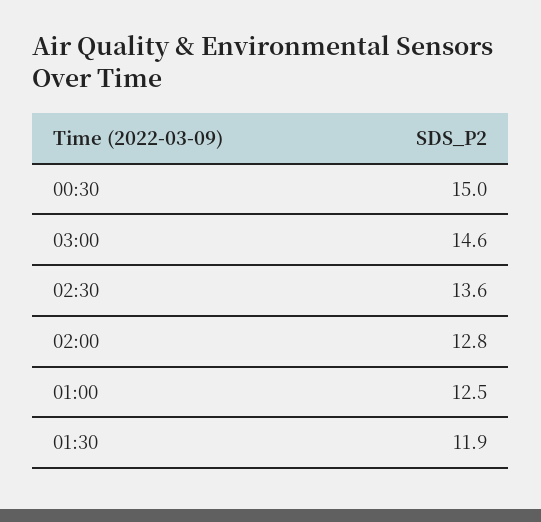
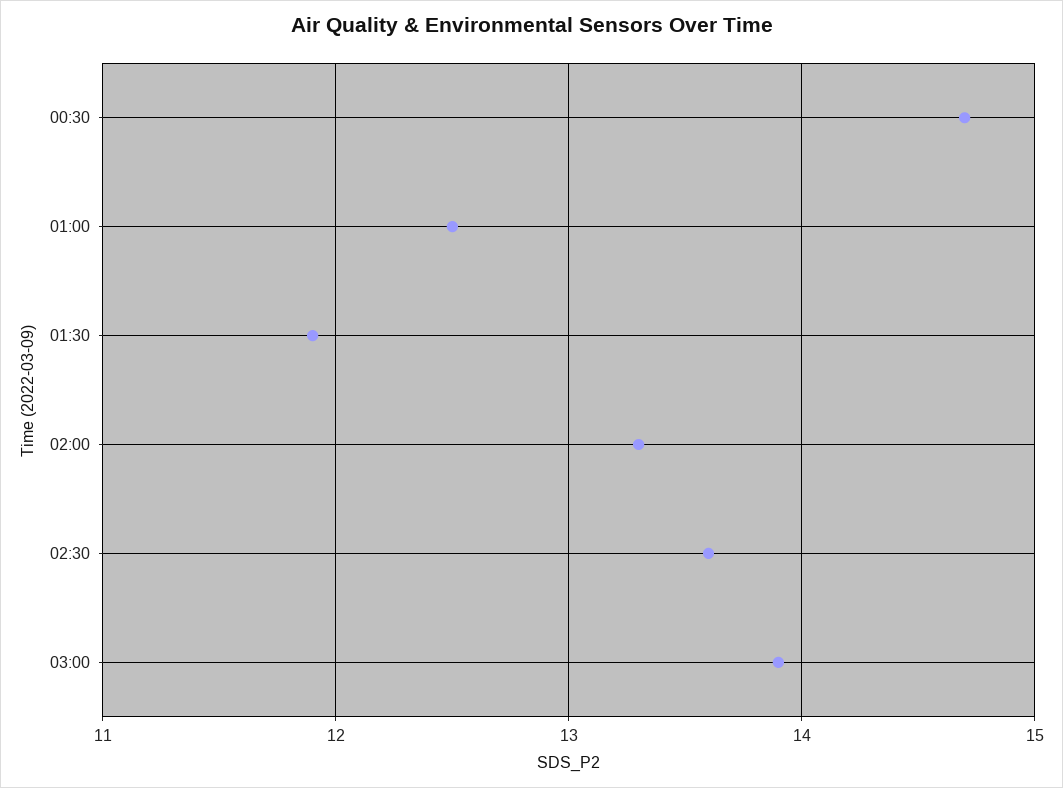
00:30: 15 -> 14.7
03:00: 14.6 -> 13.9
02:00: 12.8 -> 13.3

